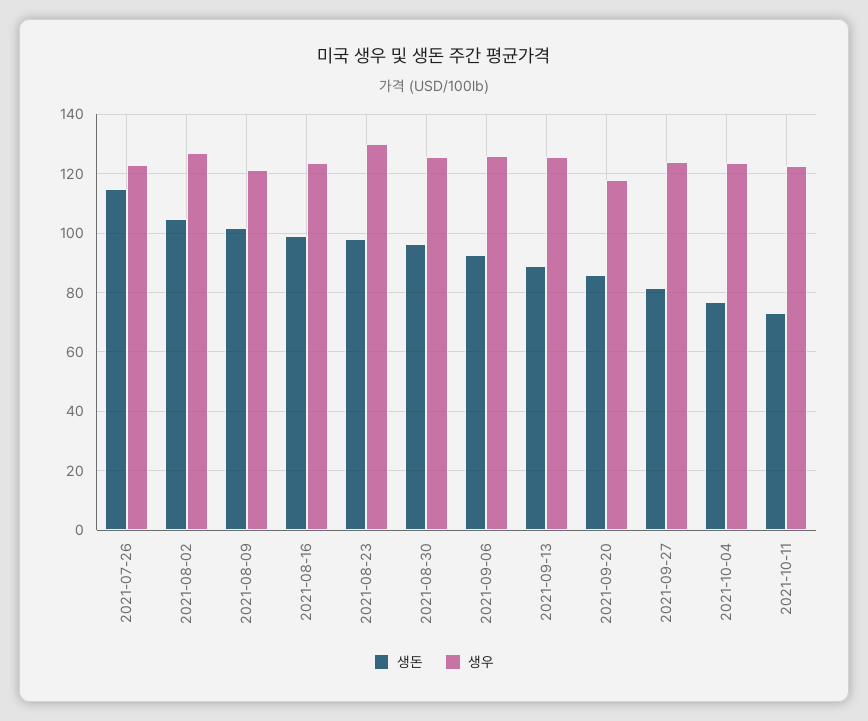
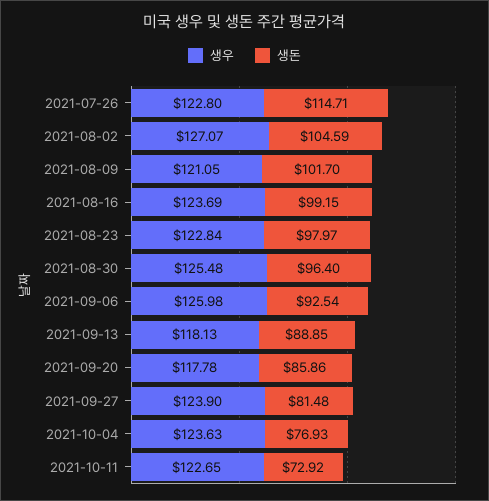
생우, 2021-08-23: 130 -> 122.84
생우, 2021-09-13: 125 -> 118.13

